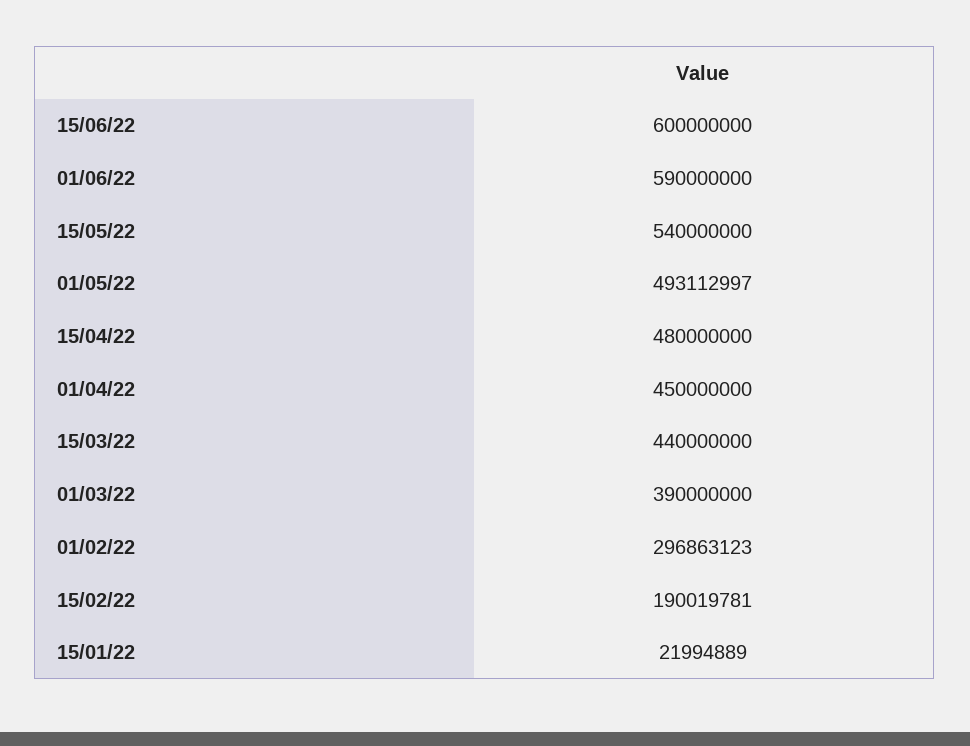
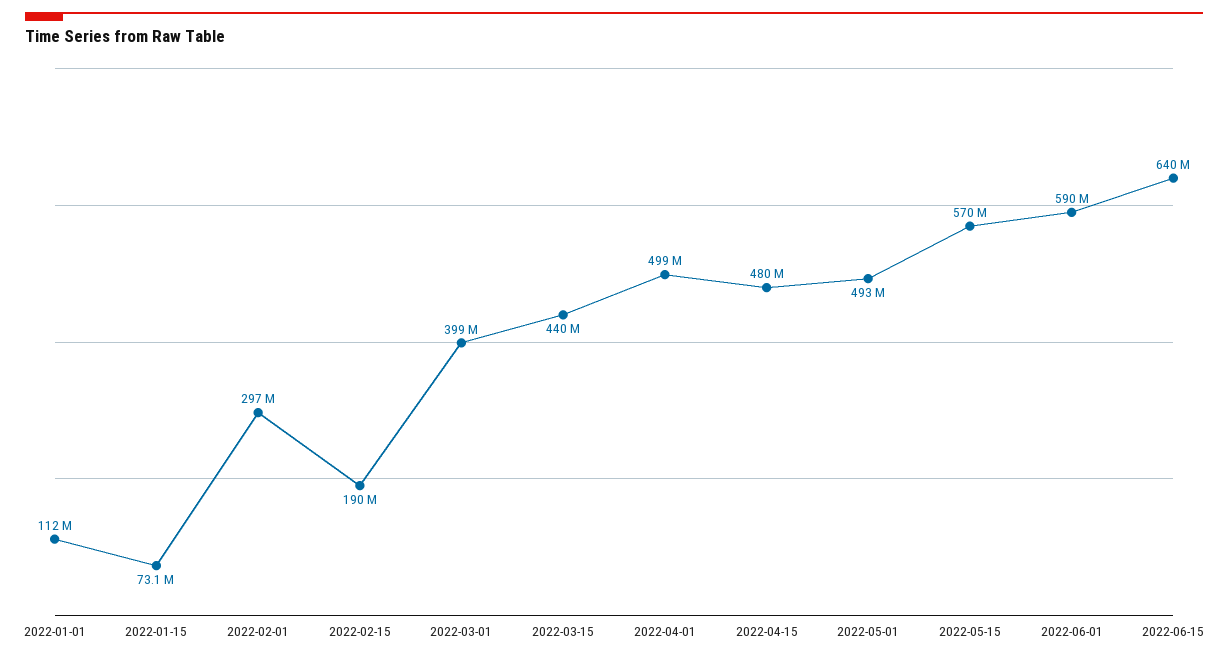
15/06/22: 600000000 -> 640000000
15/05/22: 540000000 -> 570000000
01/04/22: 450000000 -> 499000000
01/03/22: 390000000 -> 399000000
15/01/22: 21994889 -> 73100000
2022-01-01: none -> 112000000

